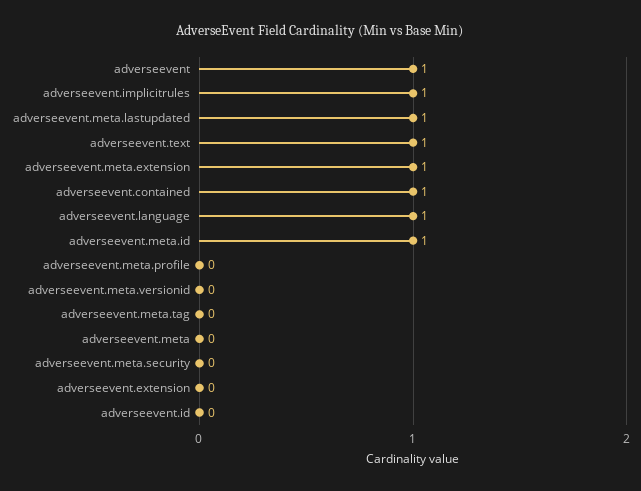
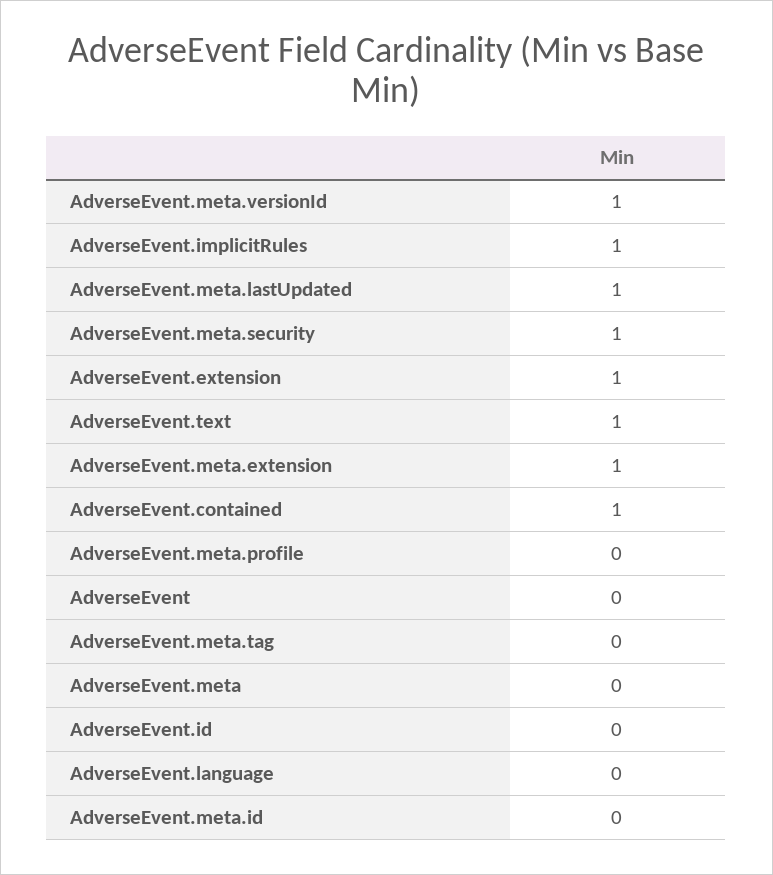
adverseevent: 1 -> 0
adverseevent.language: 1 -> 0
adverseevent.meta.id: 1 -> 0
adverseevent.meta.versionid: 0 -> 1
adverseevent.meta.security: 0 -> 1
adverseevent.extension: 0 -> 1

